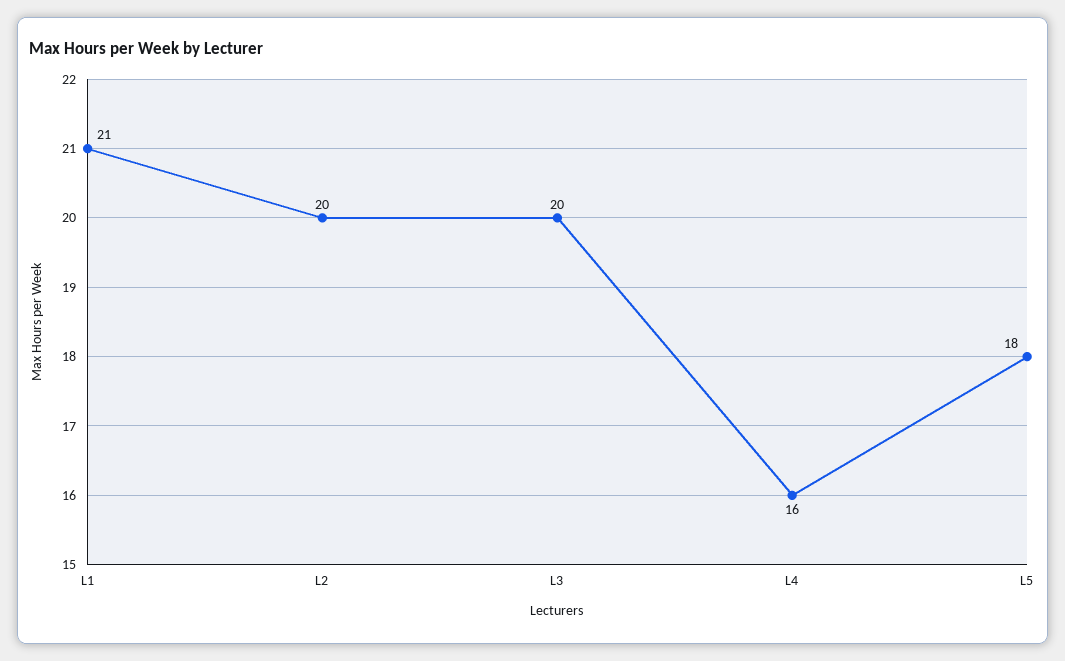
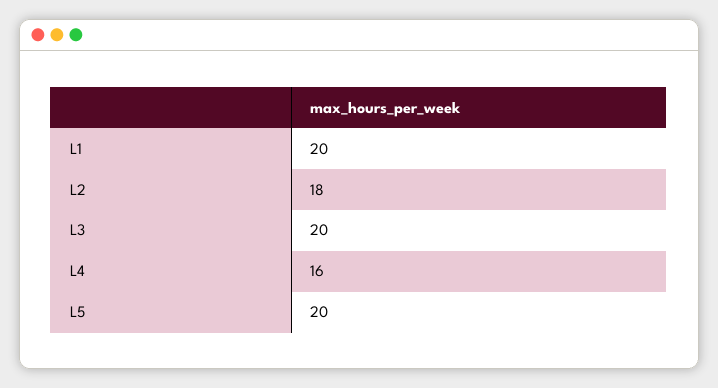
L1: 21 -> 20
L2: 20 -> 18
L5: 18 -> 20

